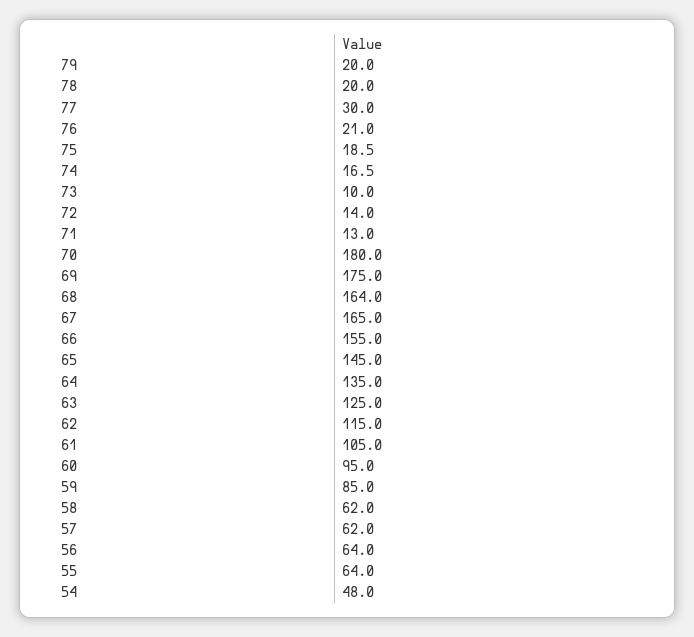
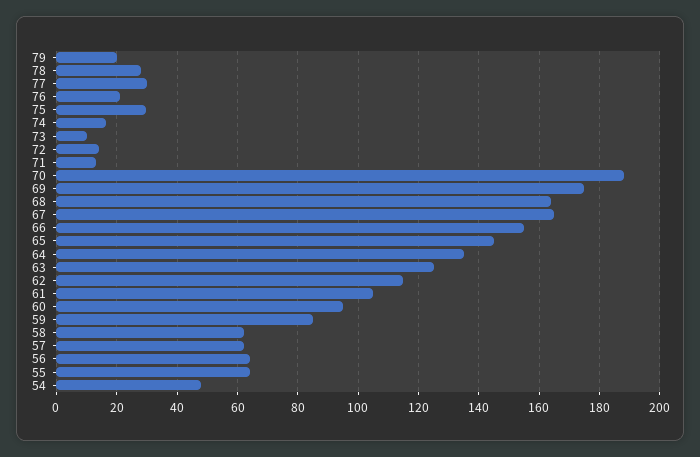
78: 20 -> 28
75: 18.5 -> 30
70: 180 -> 188

